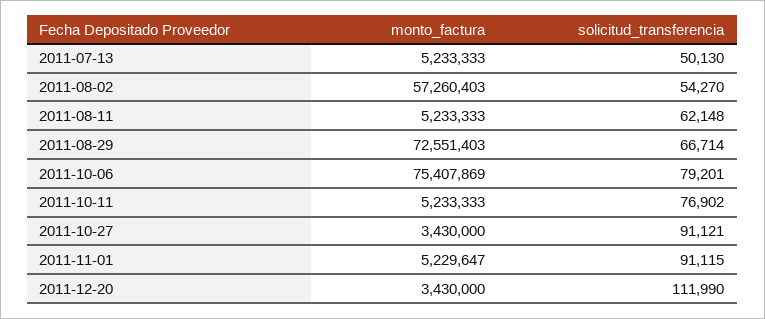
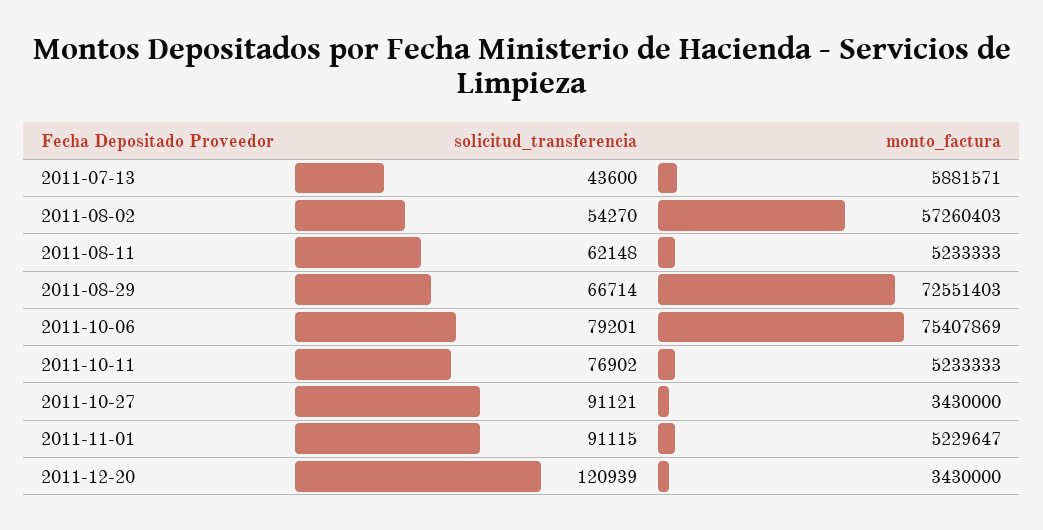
monto_factura, 2011-07-13: 5233333 -> 5881571
solicitud_transferencia, 2011-07-13: 50130 -> 43600
solicitud_transferencia, 2011-12-20: 111990 -> 120939

